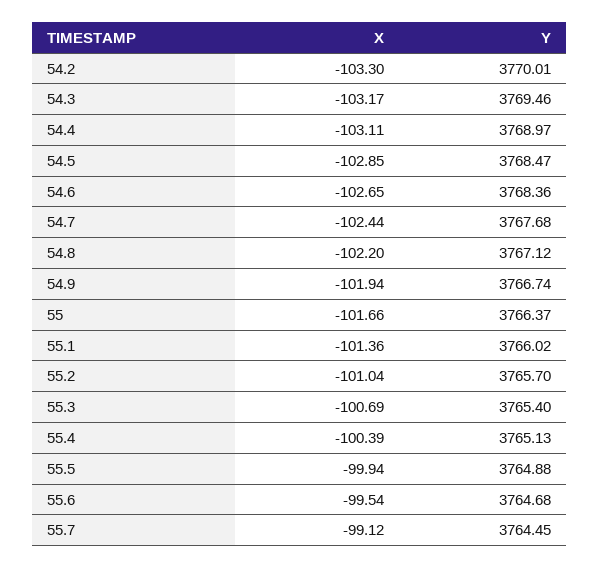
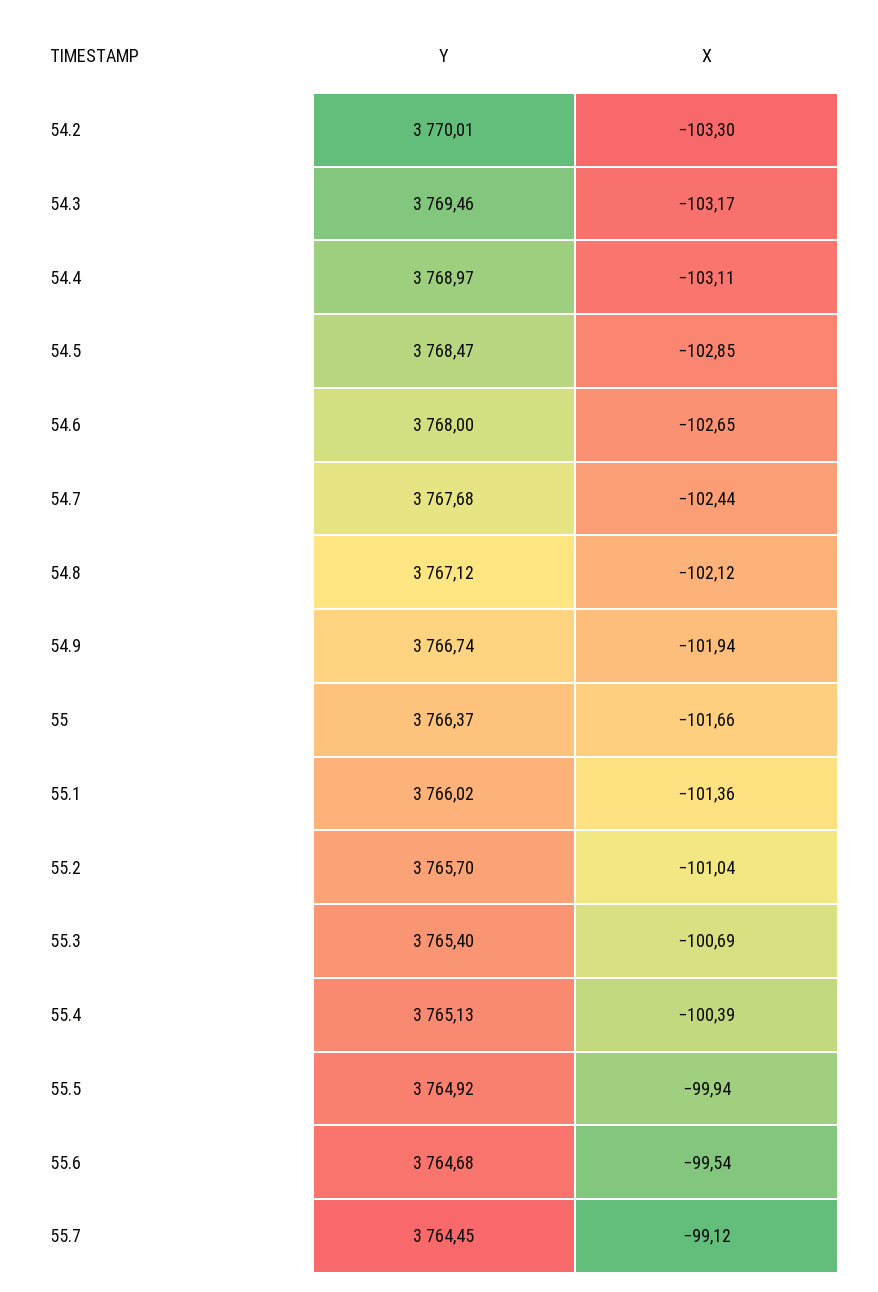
Y, 54.6: 3768.36 -> 3768
X, 54.8: -102.2 -> -102.12
Y, 55.5: 3764.88 -> 3764.92

